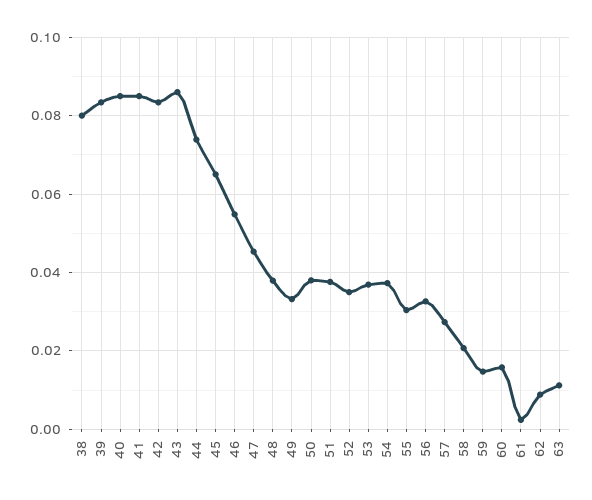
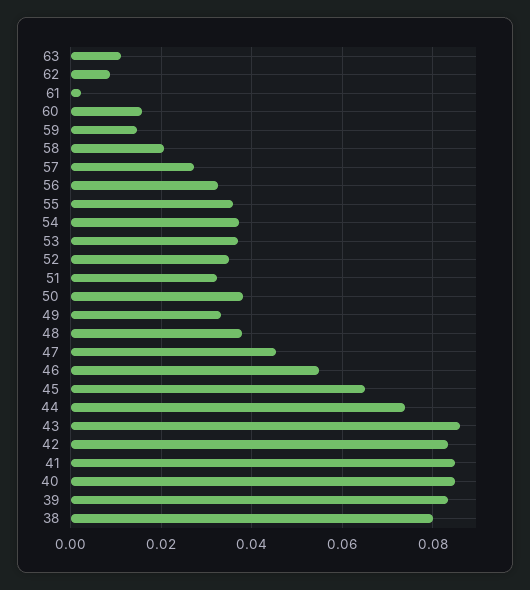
51: 0.038 -> 0.032
55: 0.03 -> 0.036

